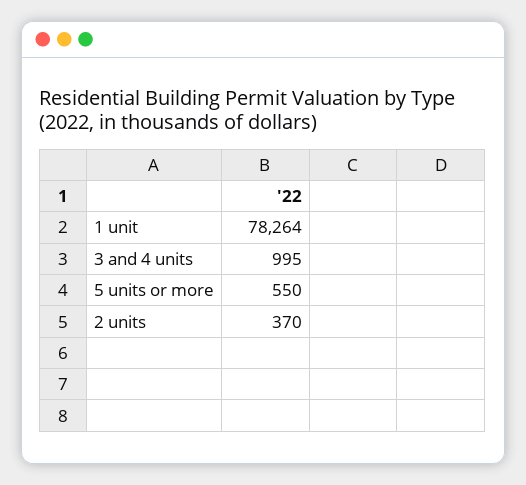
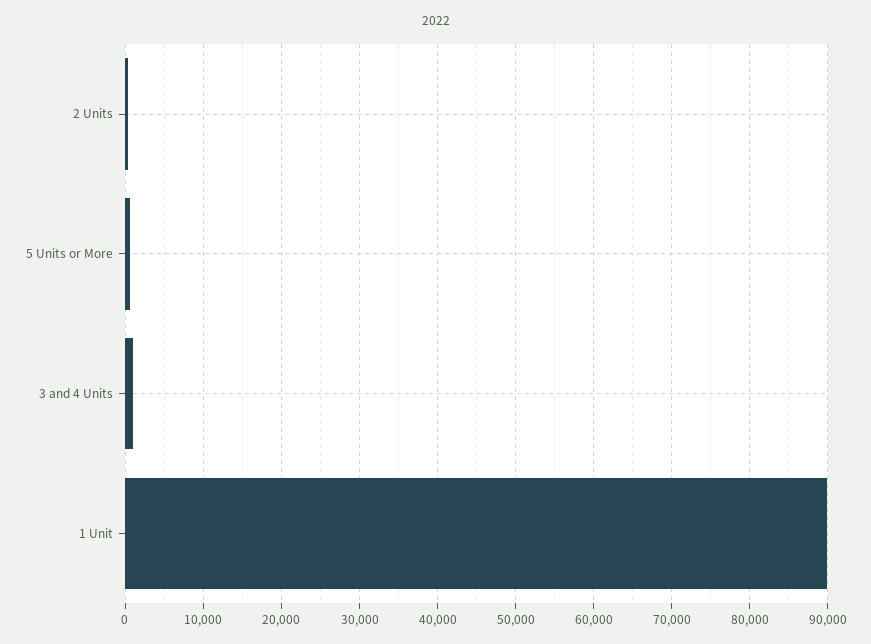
1 unit: 78264 -> 90000

